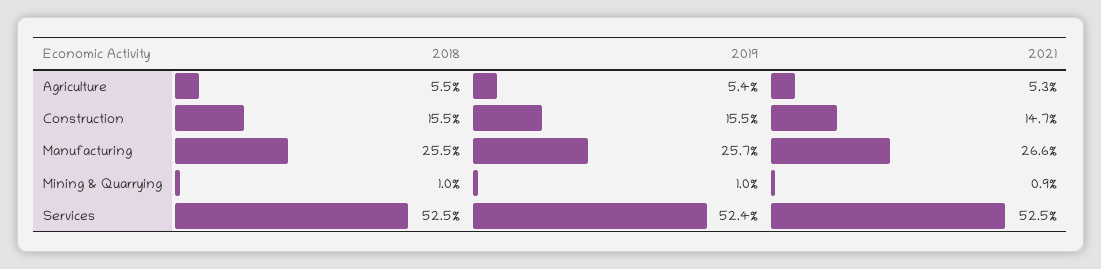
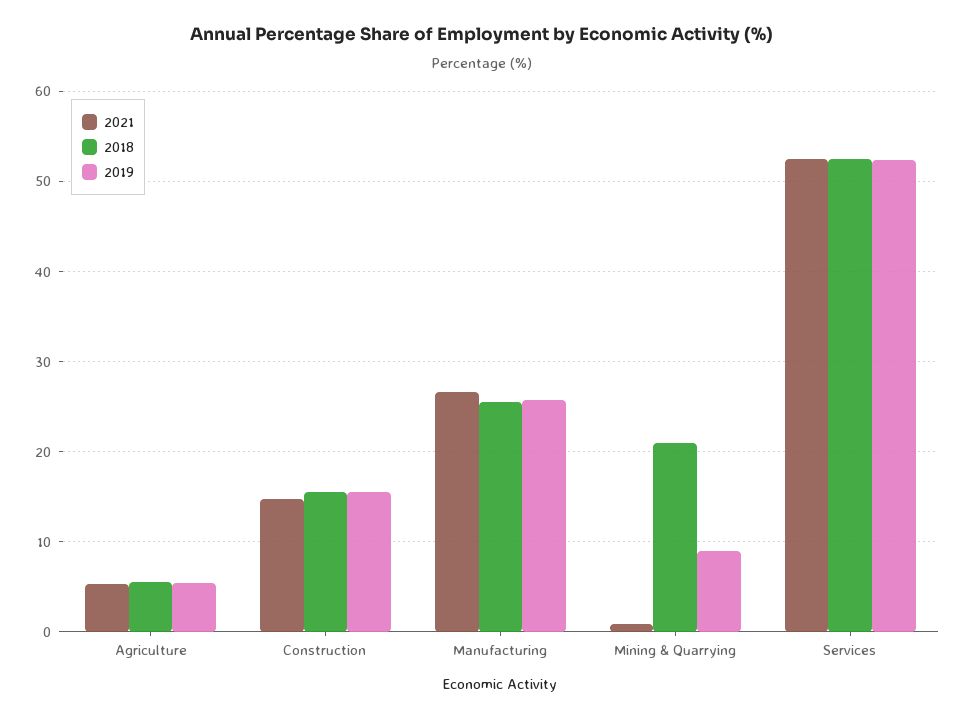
2018, Mining & Quarrying: 1 -> 21
2019, Mining & Quarrying: 1 -> 9

